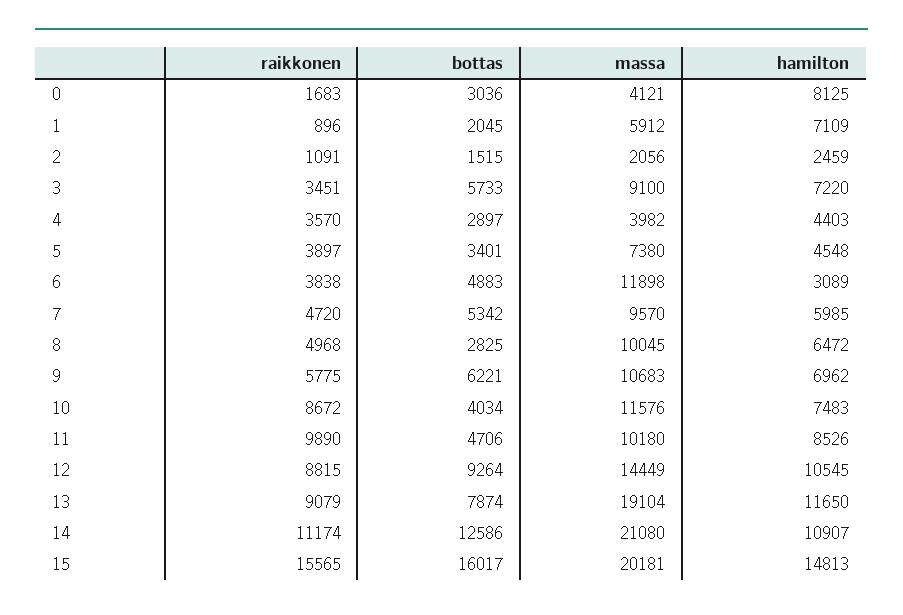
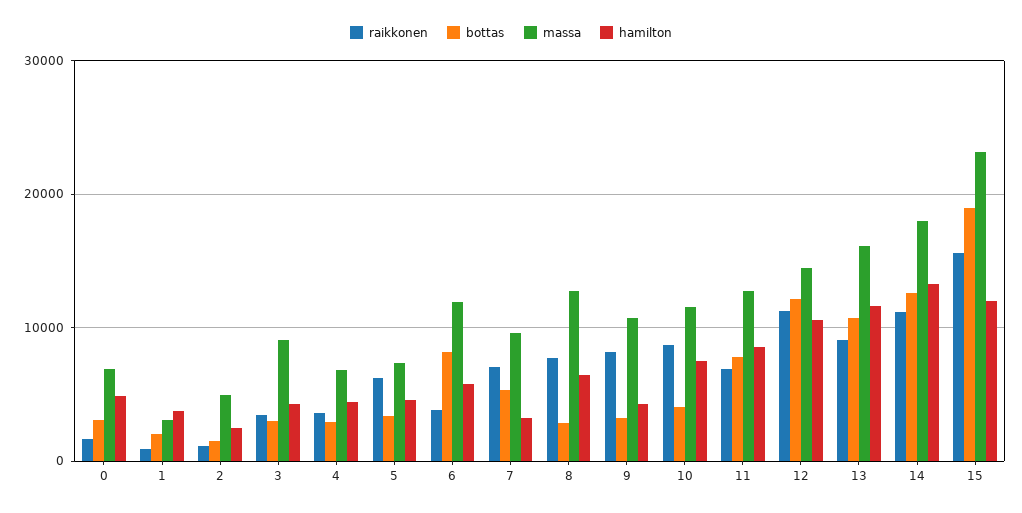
massa, 0: 4121 -> 7000
hamilton, 0: 8125 -> 5000
massa, 1: 5912 -> 3000
hamilton, 1: 7109 -> 4000
massa, 2: 2056 -> 5000
bottas, 3: 5733 -> 3000
hamilton, 3: 7220 -> 4000
massa, 4: 3982 -> 7000
raikkonen, 5: 3897 -> 6000
bottas, 6: 4883 -> 8000
hamilton, 6: 3089 -> 6000
raikkonen, 7: 4720 -> 7000
hamilton, 7: 5985 -> 3000
raikkonen, 8: 4968 -> 8000
massa, 8: 10045 -> 13000
raikkonen, 9: 5775 -> 8000
bottas, 9: 6221 -> 3000
hamilton, 9: 6962 -> 4000
raikkonen, 11: 9890 -> 7000
bottas, 11: 4706 -> 8000
massa, 11: 10180 -> 13000
raikkonen, 12: 8815 -> 11000
bottas, 12: 9264 -> 12000
bottas, 13: 7874 -> 11000
massa, 13: 19104 -> 16000
massa, 14: 21080 -> 18000
hamilton, 14: 10907 -> 13000
bottas, 15: 16017 -> 19000
massa, 15: 20181 -> 23000
hamilton, 15: 14813 -> 12000

